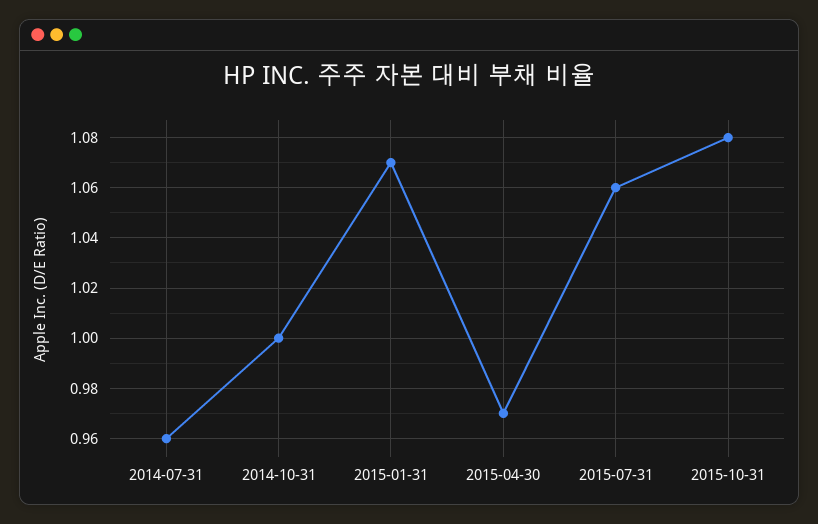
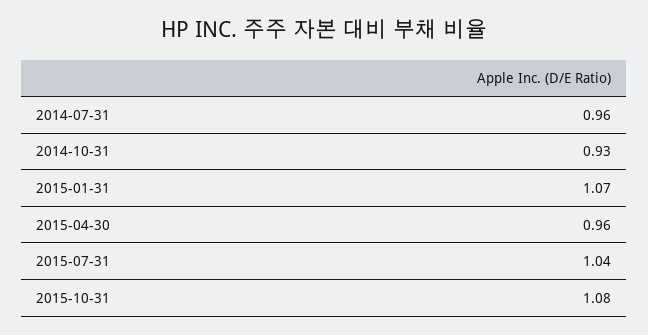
2014-10-31: 1 -> 0.93
2015-04-30: 0.97 -> 0.96
2015-07-31: 1.06 -> 1.04

